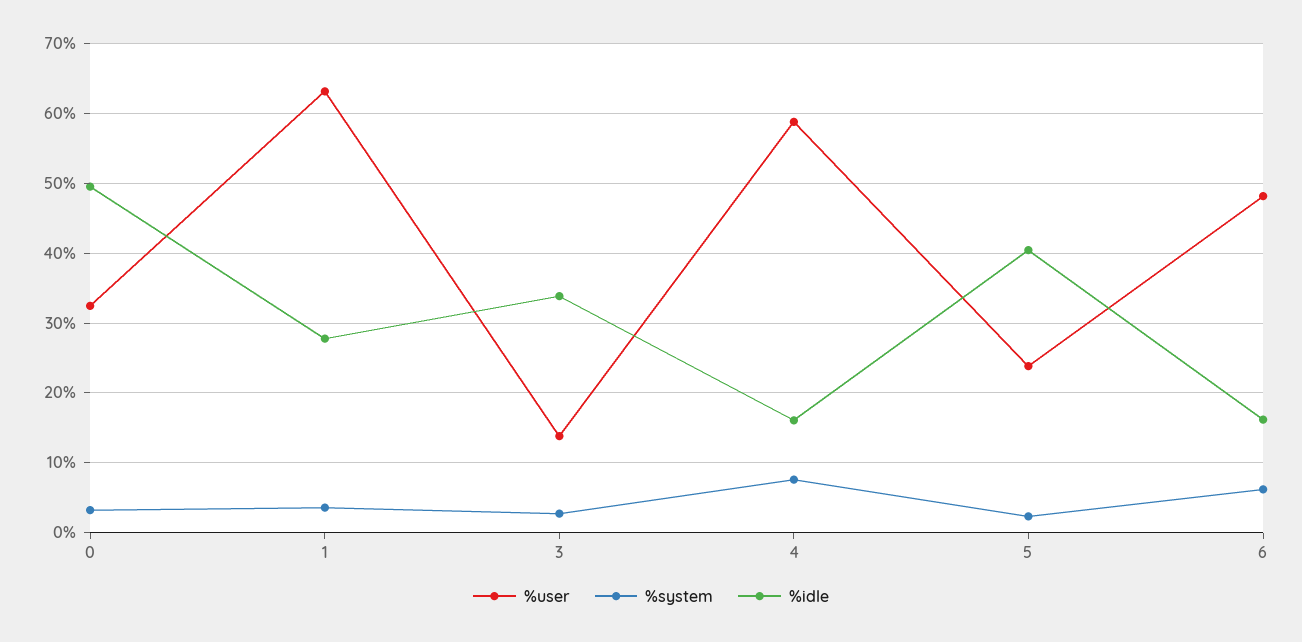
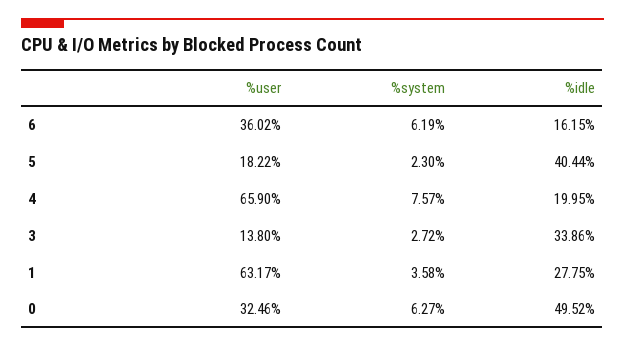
%system, 0: 3 -> 6.27
%user, 4: 59 -> 65.9
%idle, 4: 16 -> 19.95
%user, 5: 24 -> 18.22
%user, 6: 48 -> 36.02

